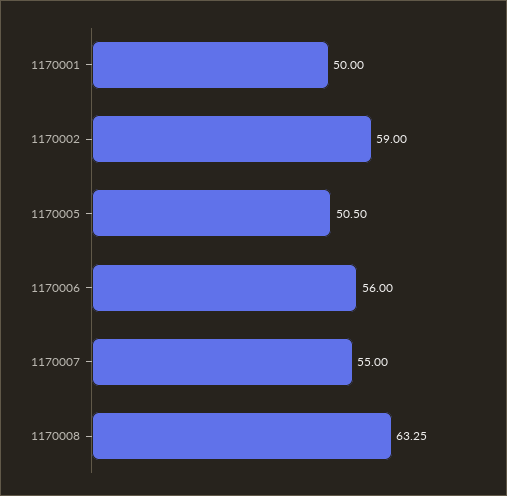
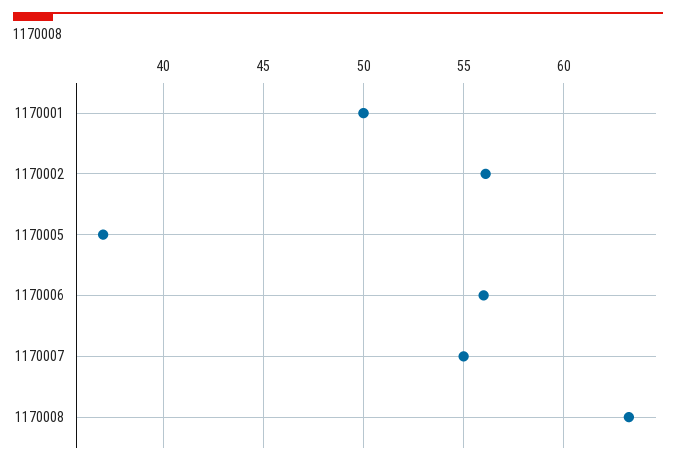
1170002: 59 -> 56
1170005: 50.5 -> 37

